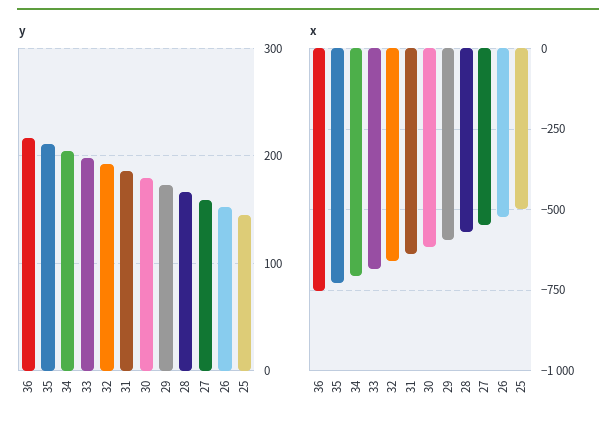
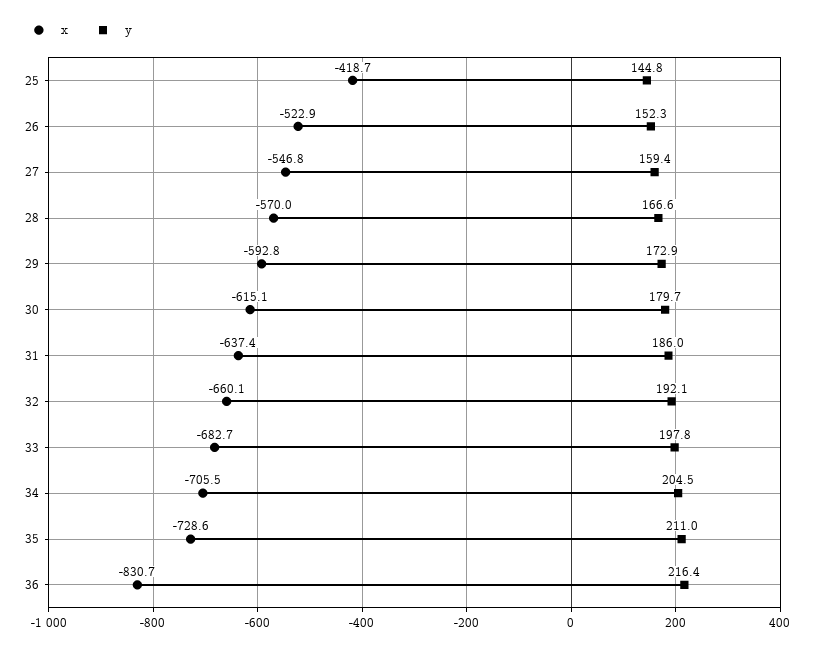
x, 36: -750 -> -830.7
x, 25: -500 -> -418.7

